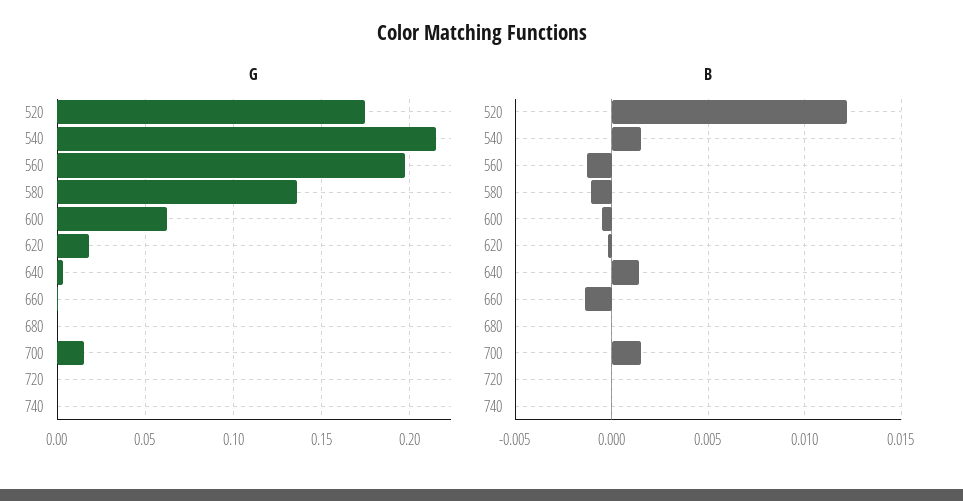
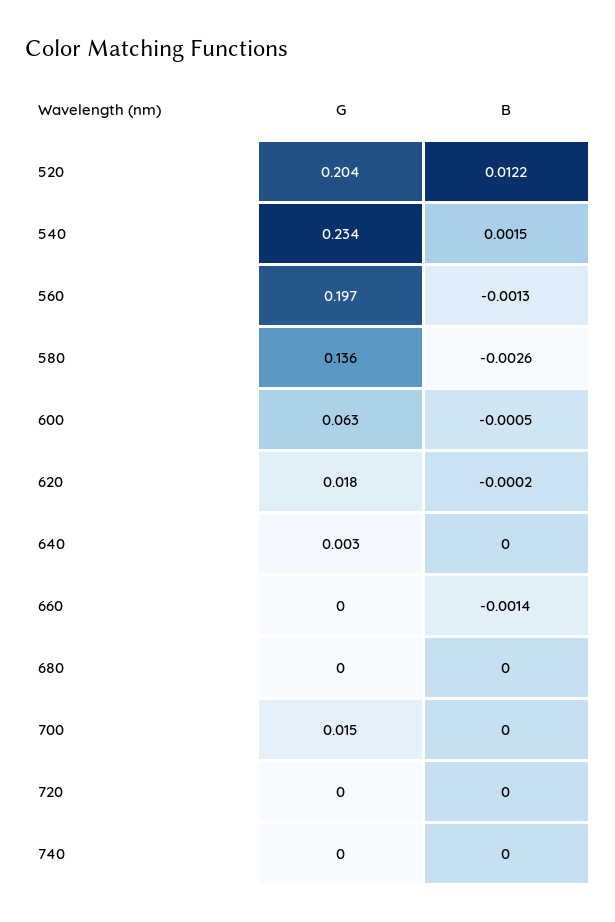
G, 520: 0.175 -> 0.204
G, 540: 0.215 -> 0.234
B, 580: -0.001 -> -0.0026
B, 640: 0.0015 -> 0
B, 700: 0.0015 -> 0

